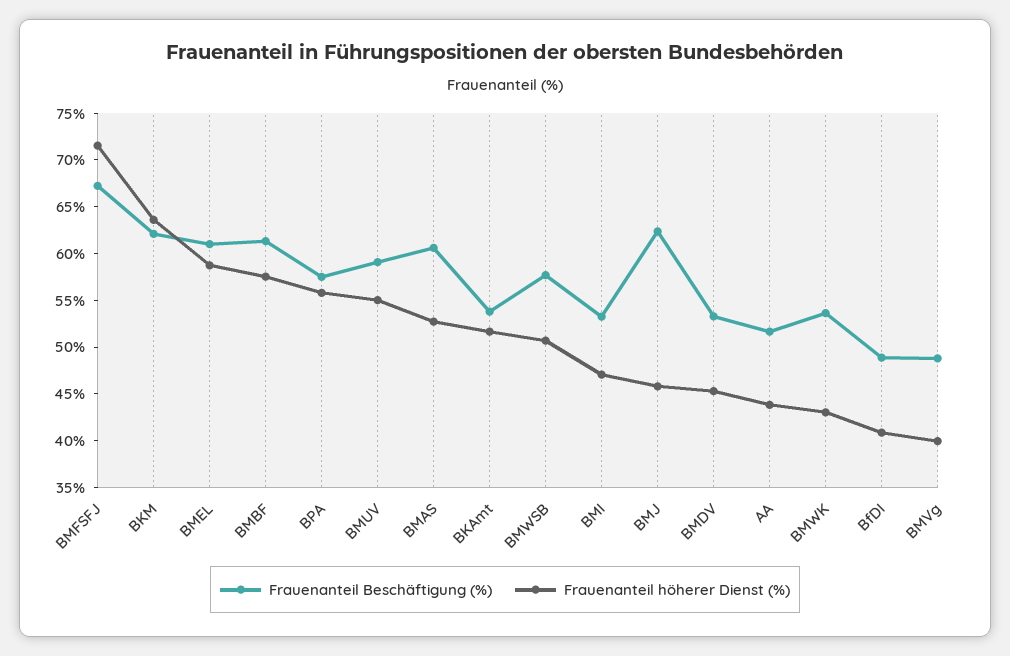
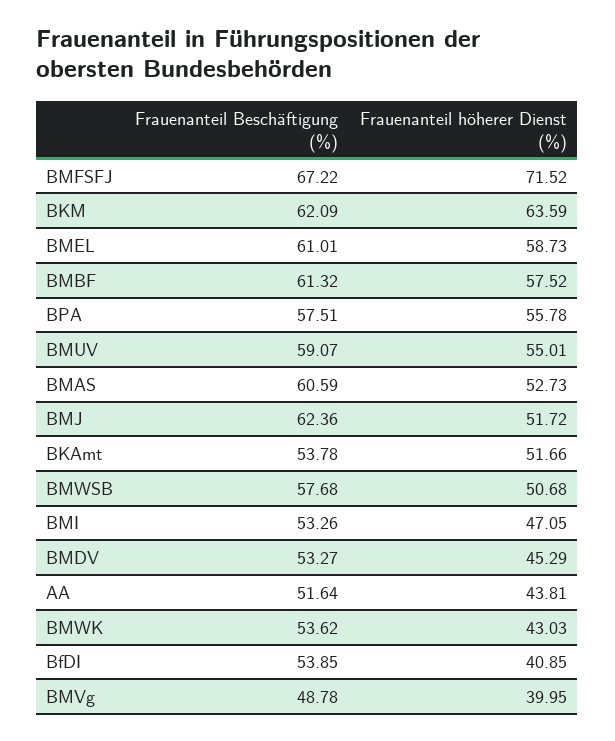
Frauenanteil höherer Dienst (%), BMJ: 46 -> 51.72
Frauenanteil Beschäftigung (%), BfDI: 49 -> 53.85

